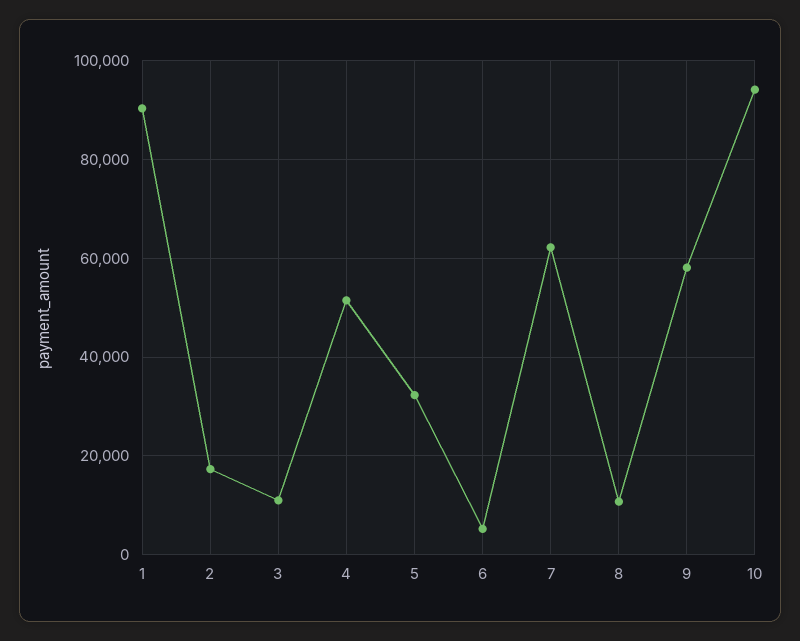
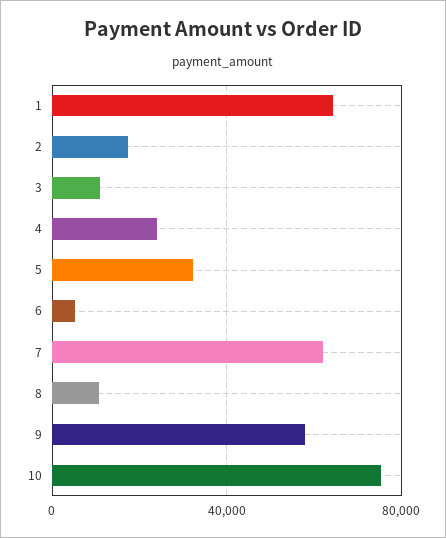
1: 90000 -> 65000
4: 52000 -> 25000
10: 94000 -> 75000

